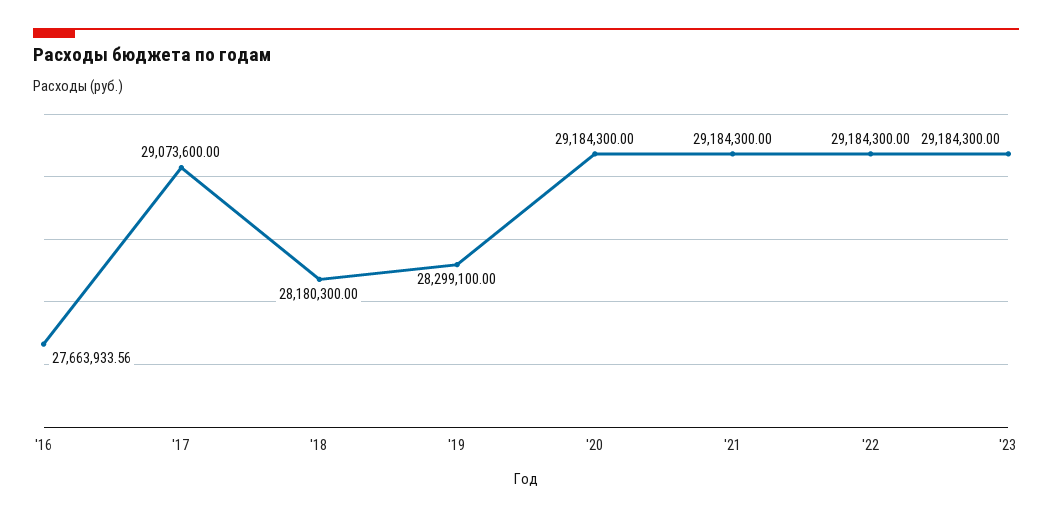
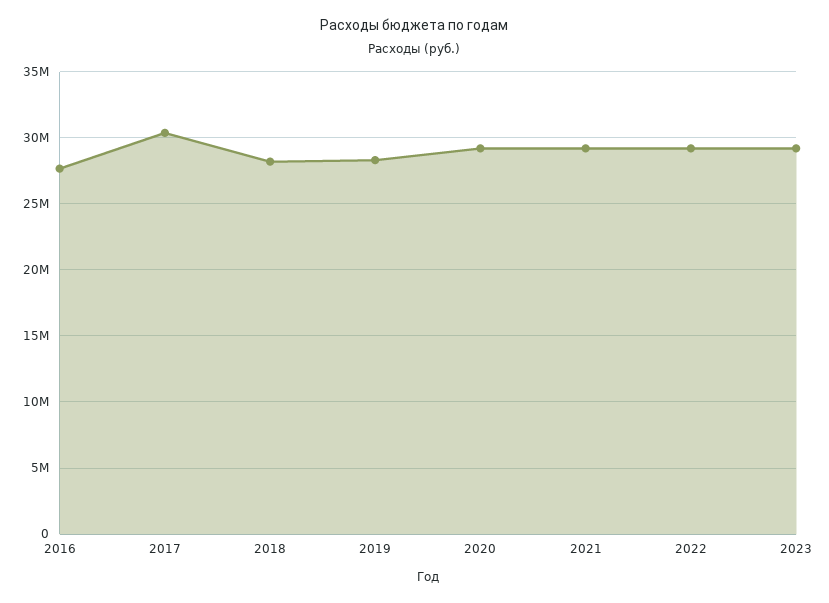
'17: 29073600 -> 30500000

